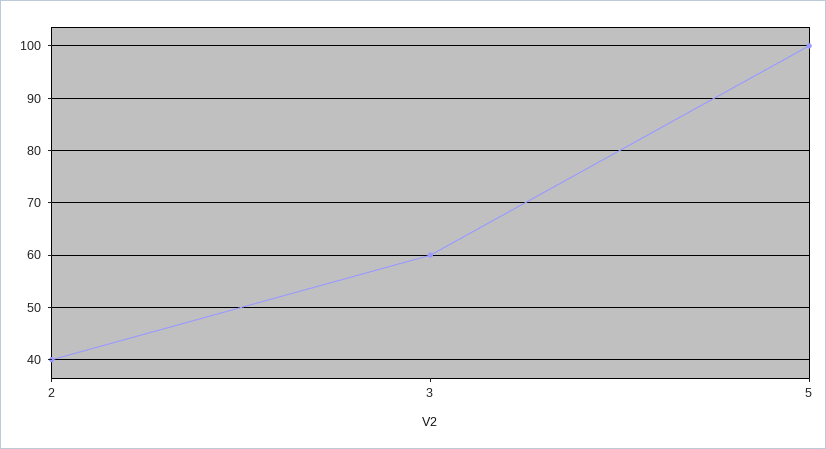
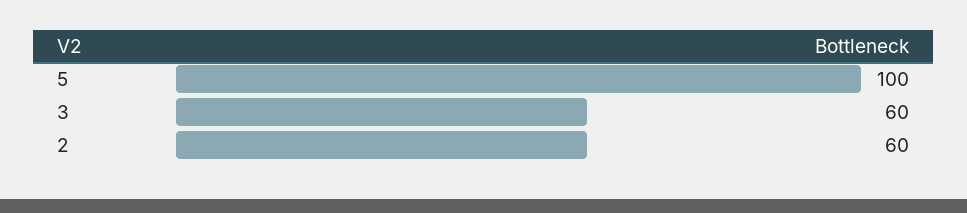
2: 40 -> 60

